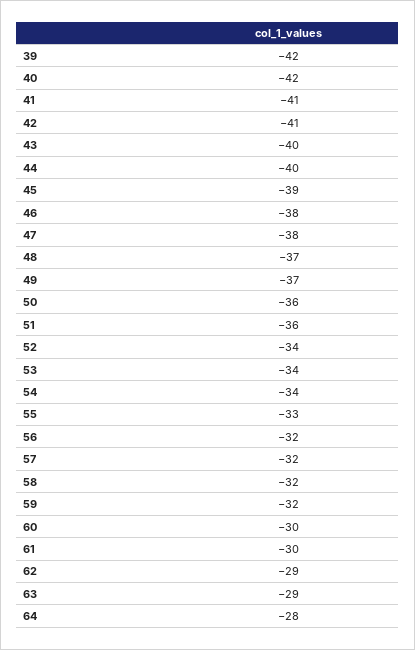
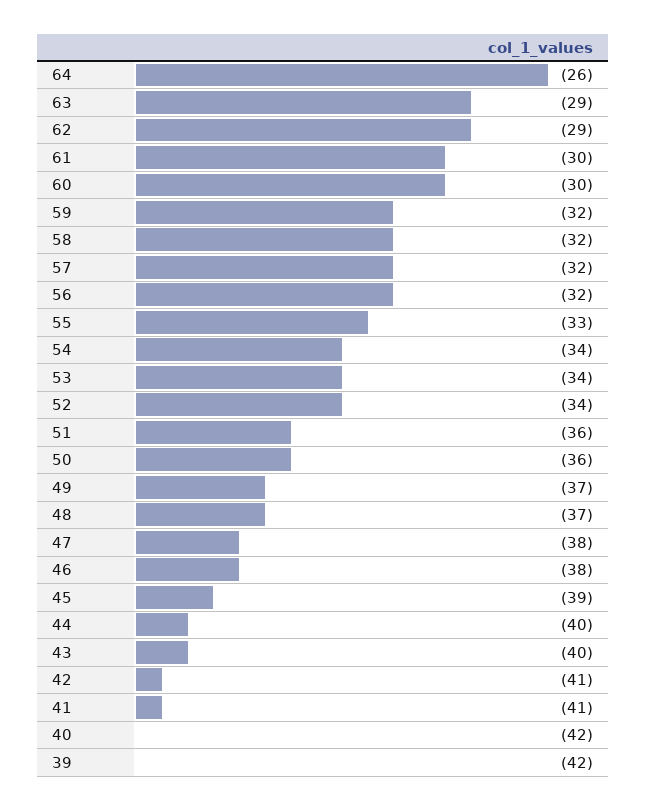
64: -28 -> -26

